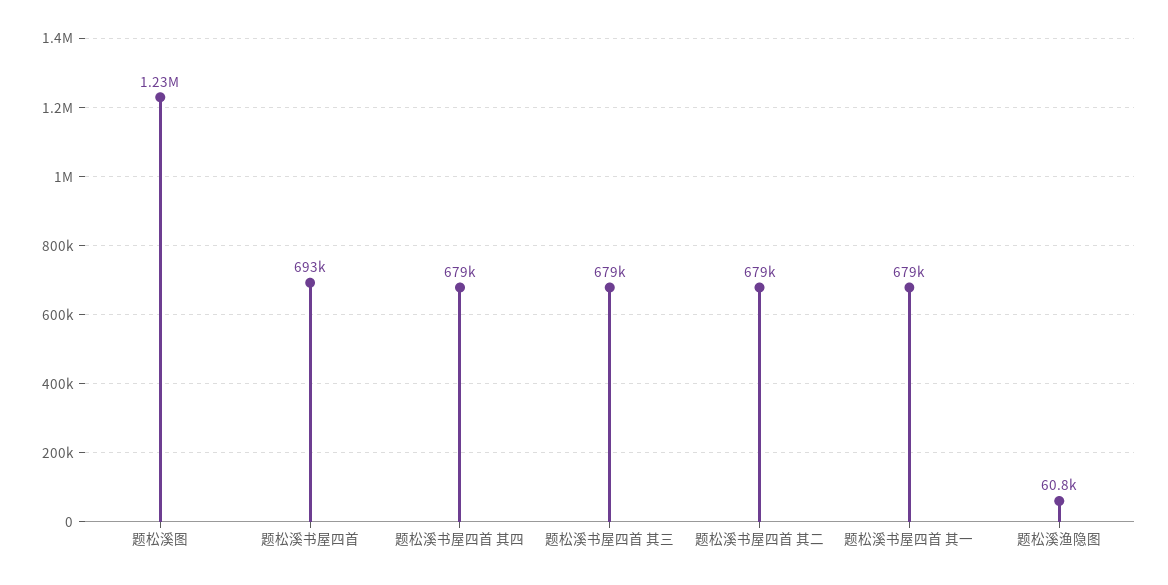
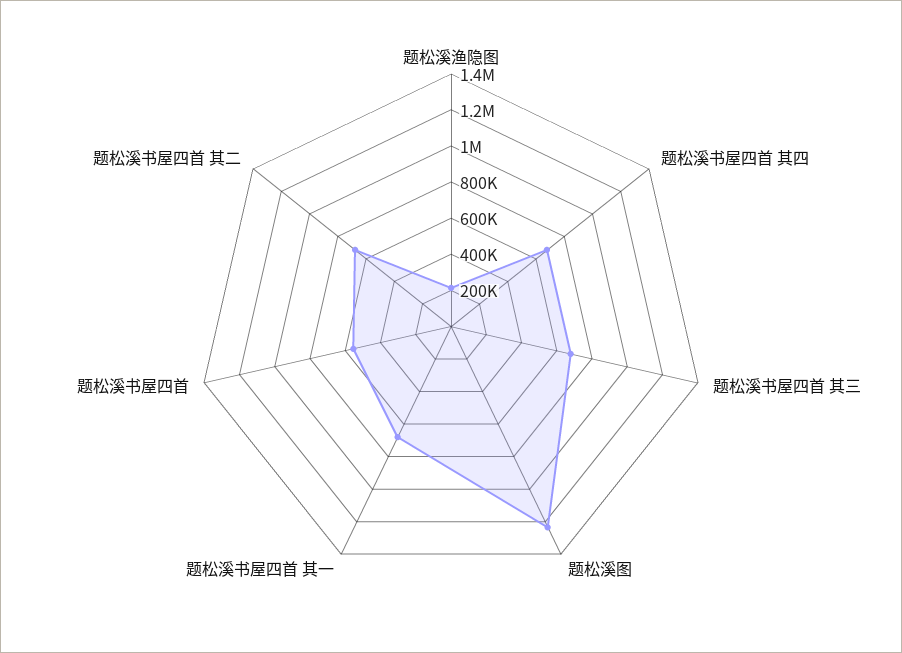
题松溪书屋四首: 693000 -> 550000
题松溪渔隐图: 60800 -> 200000

